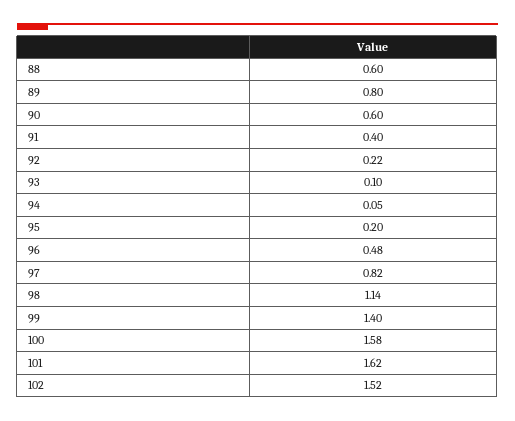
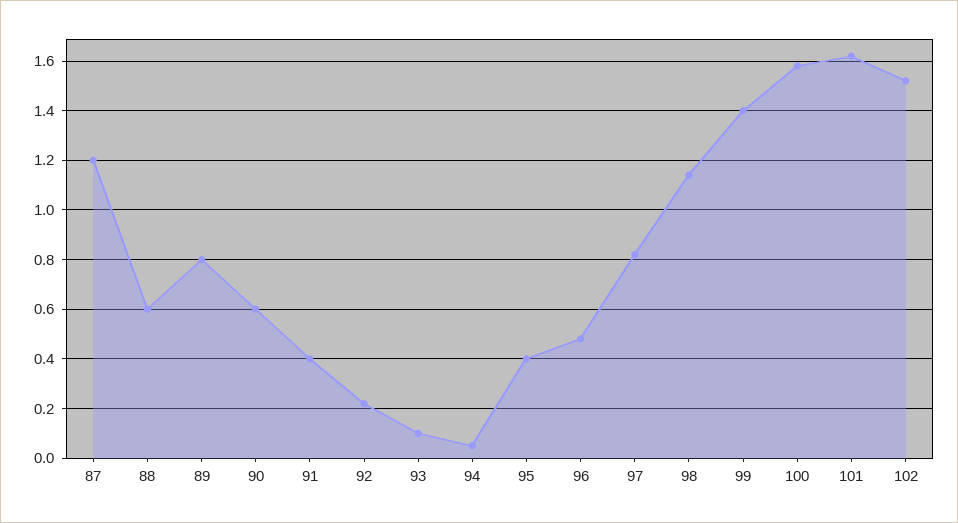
95: 0.2 -> 0.4
87: none -> 1.2

